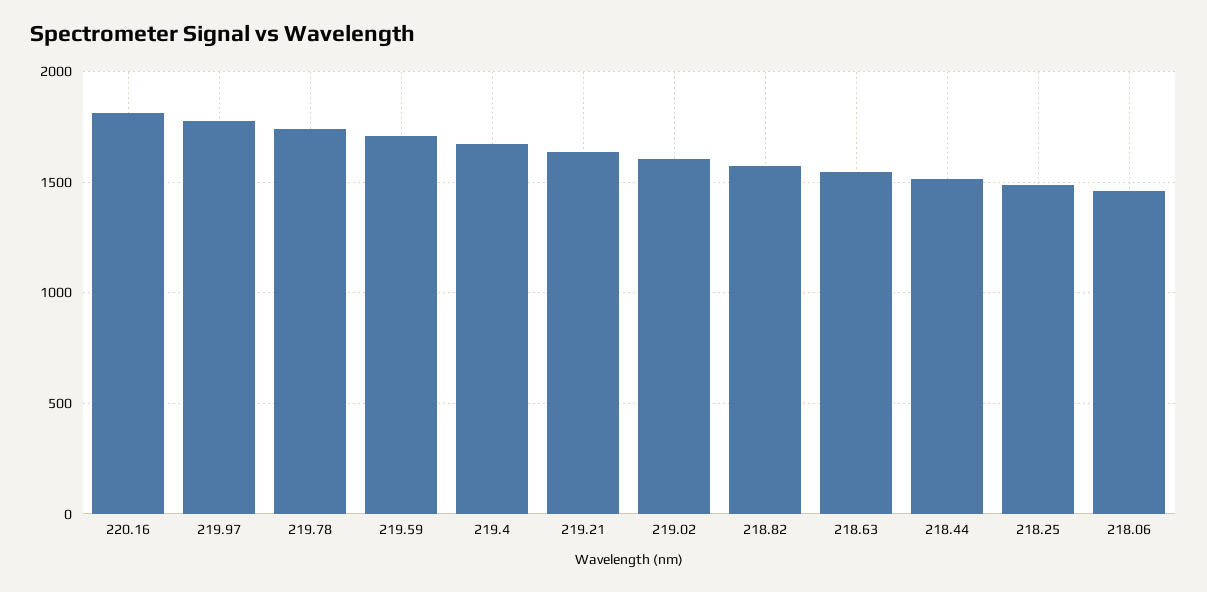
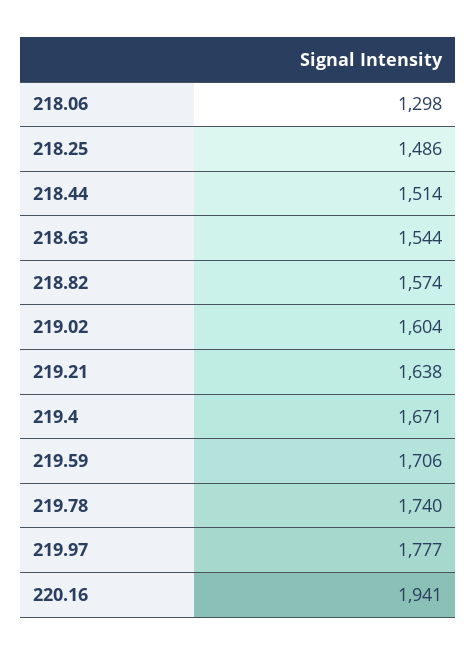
220.16: 1800 -> 1941
218.06: 1450 -> 1298

